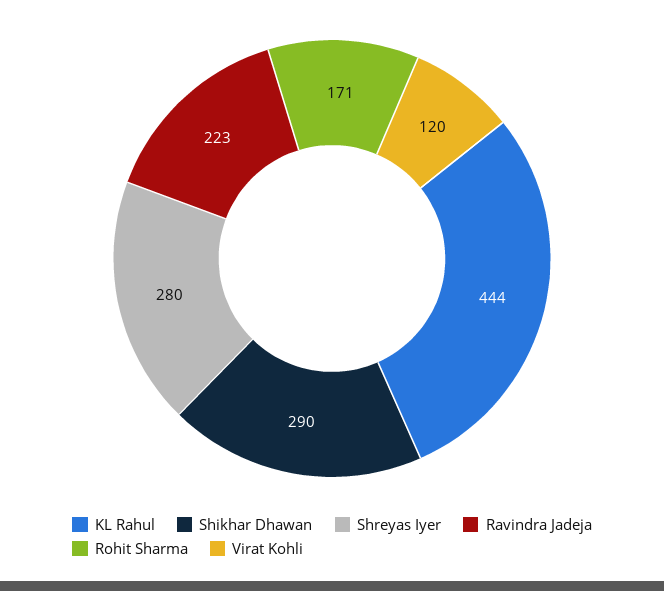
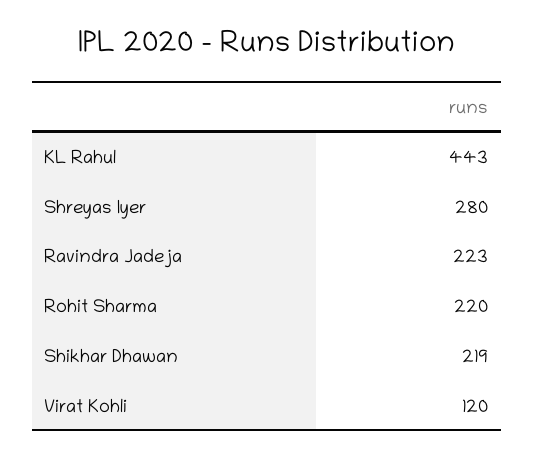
KL Rahul: 444 -> 443
Shikhar Dhawan: 290 -> 219
Rohit Sharma: 171 -> 220

